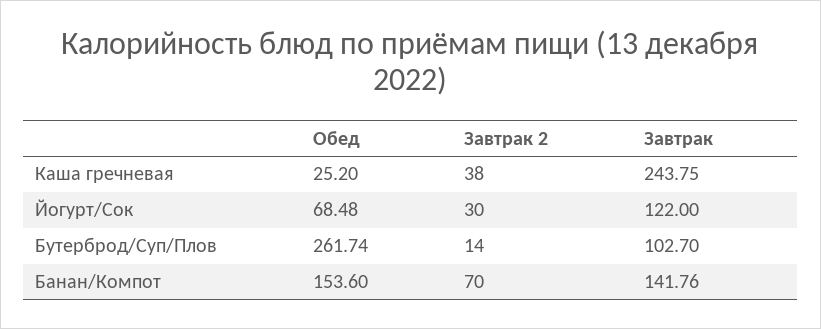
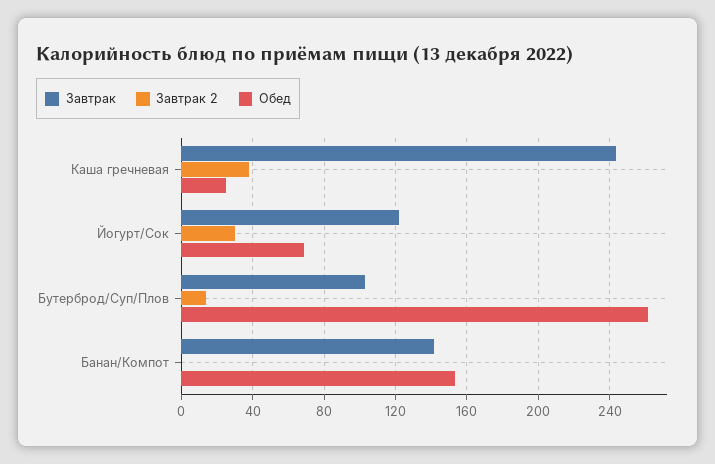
Завтрак 2, Банан/Компот: 70 -> 0

